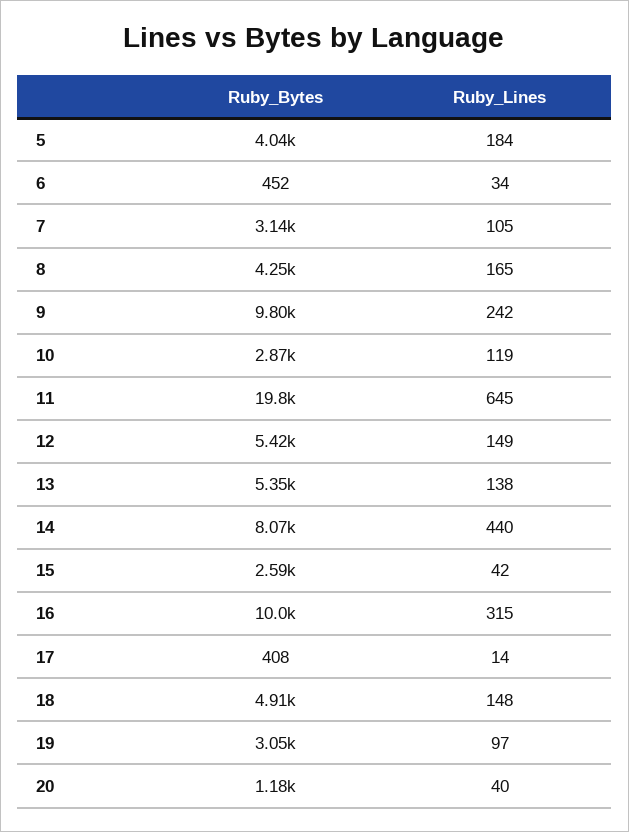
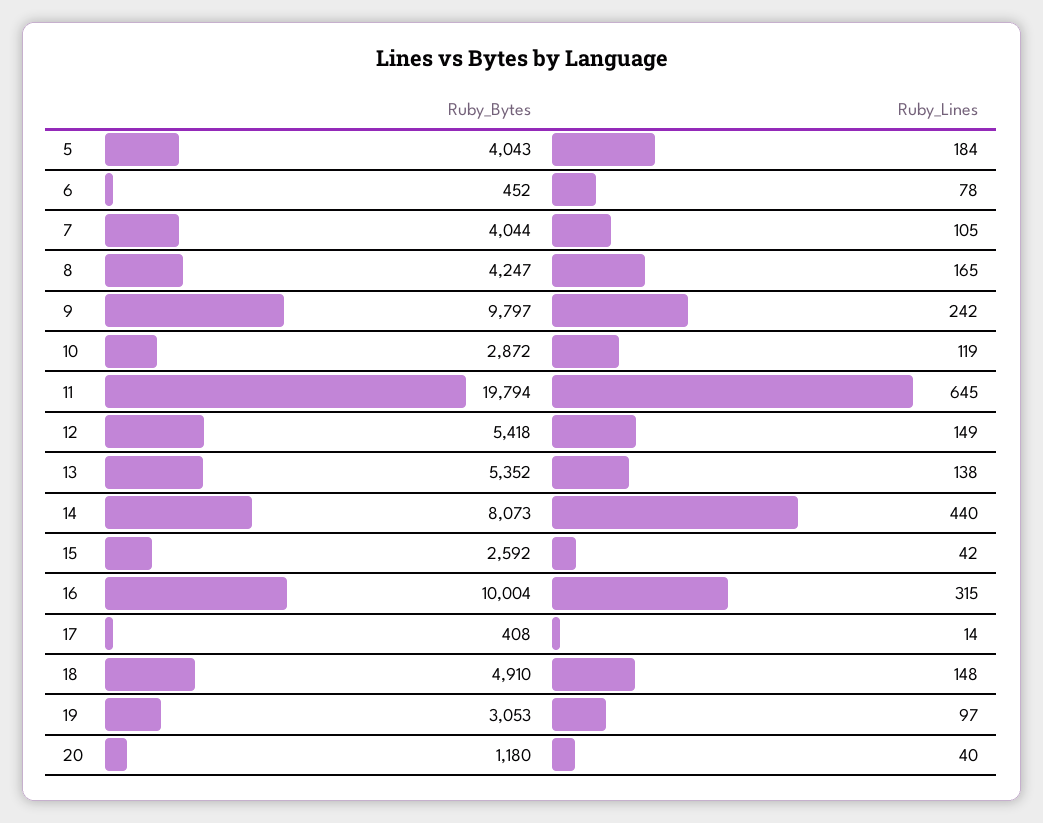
Ruby_Lines, 6: 34 -> 78
Ruby_Bytes, 7: 3140 -> 4044

